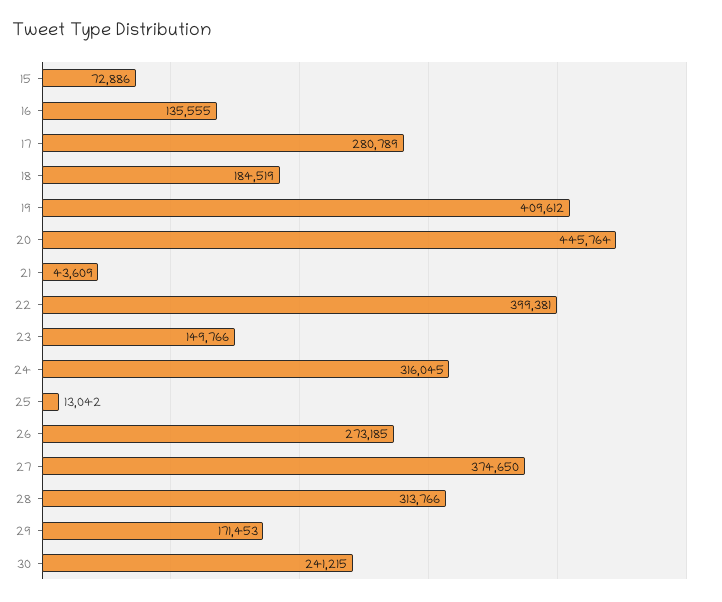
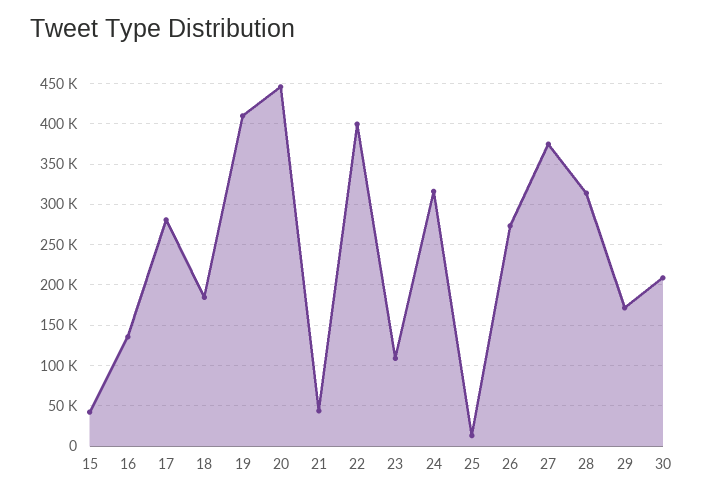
15: 72886 -> 40000
23: 149766 -> 110000
30: 241215 -> 210000

